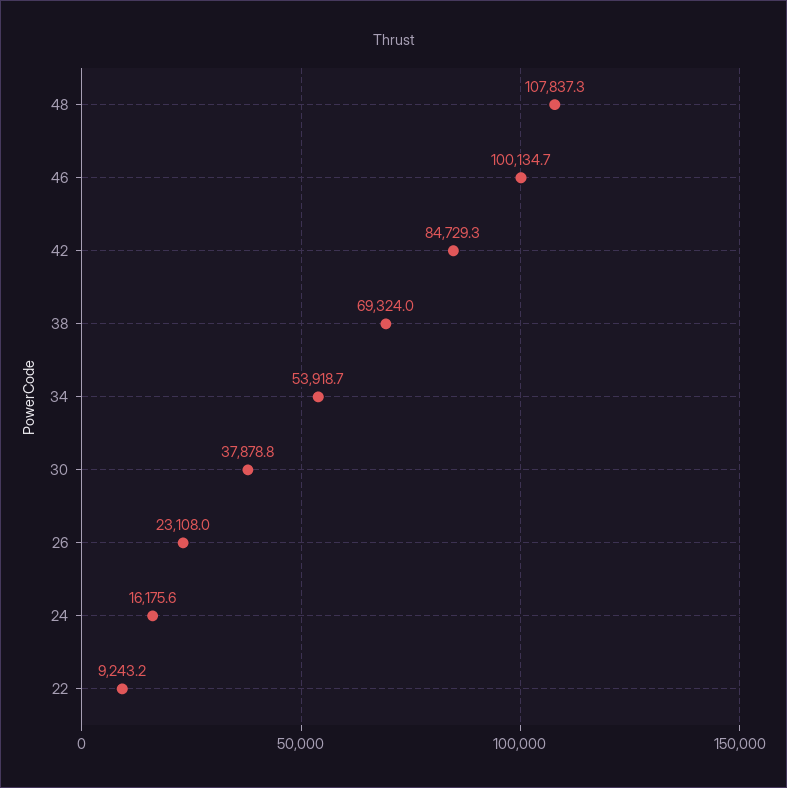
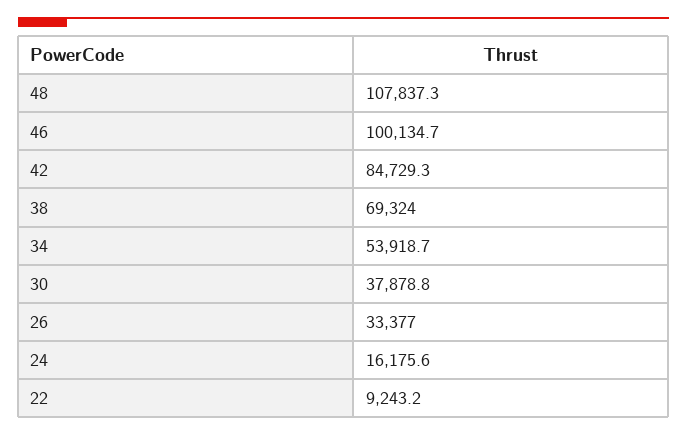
26: 23108 -> 33377

